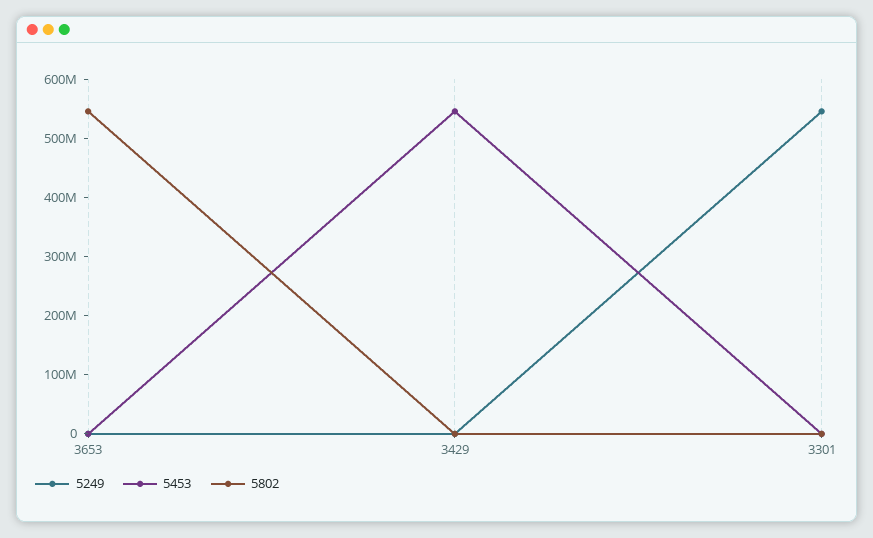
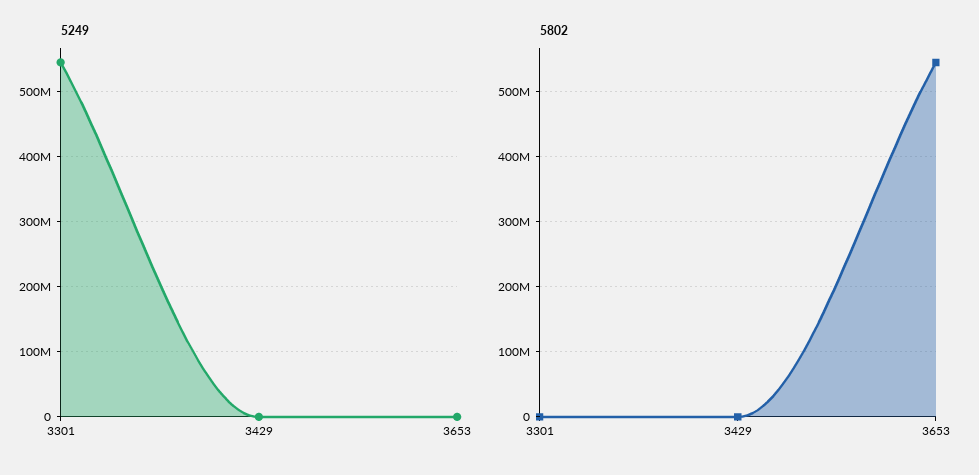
5453, 3653: 0 -> none
5453, 3429: 540000000 -> none
5453, 3301: 0 -> none

